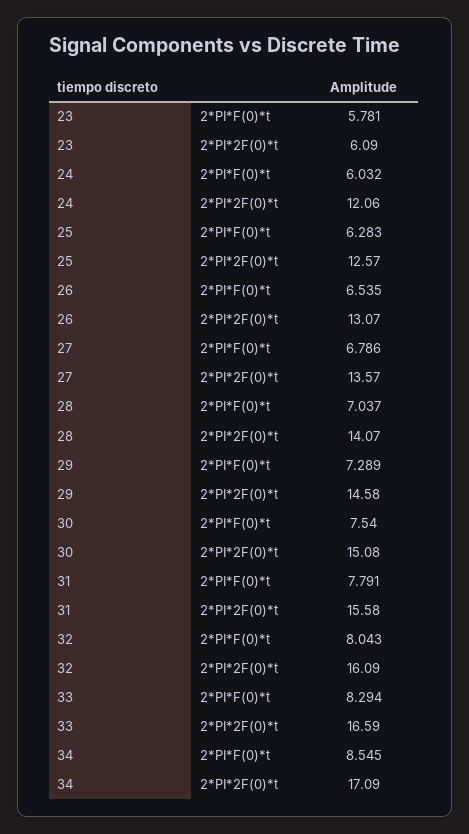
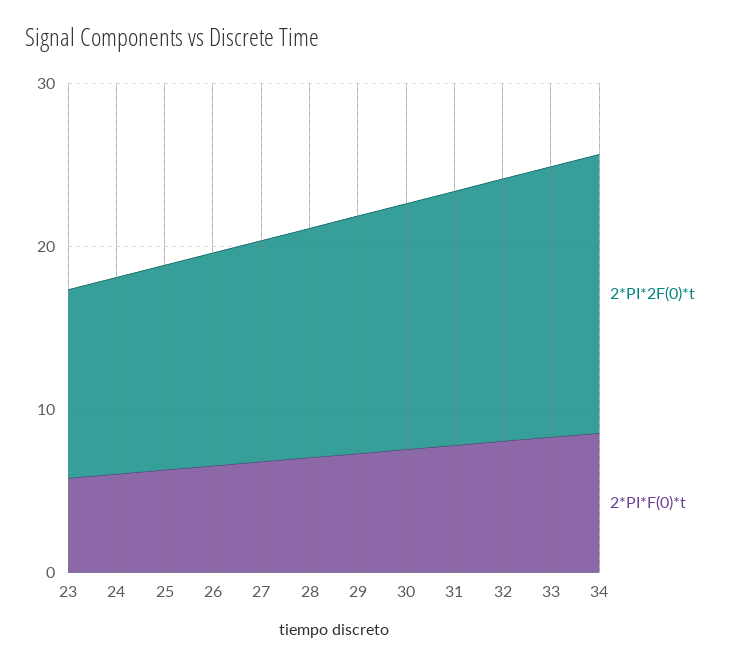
2*PI*2F(0)*t, 23: 6.09 -> 12

